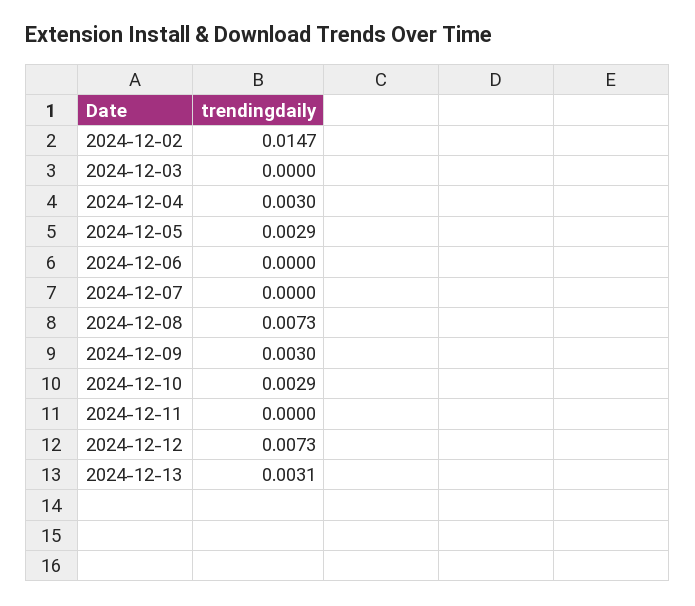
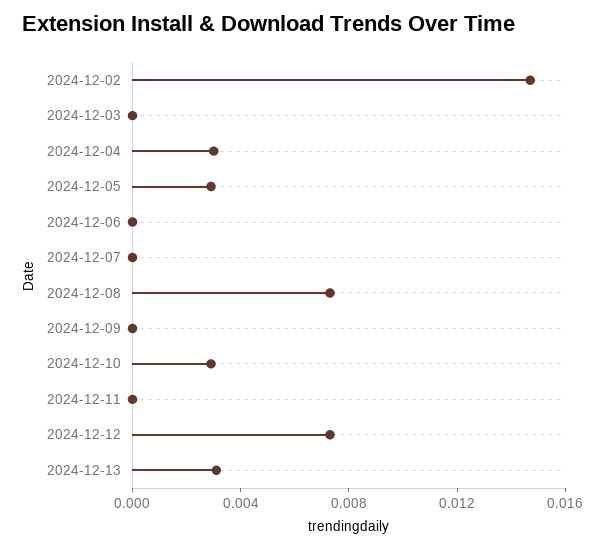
2024-12-09: 0.003 -> 0

